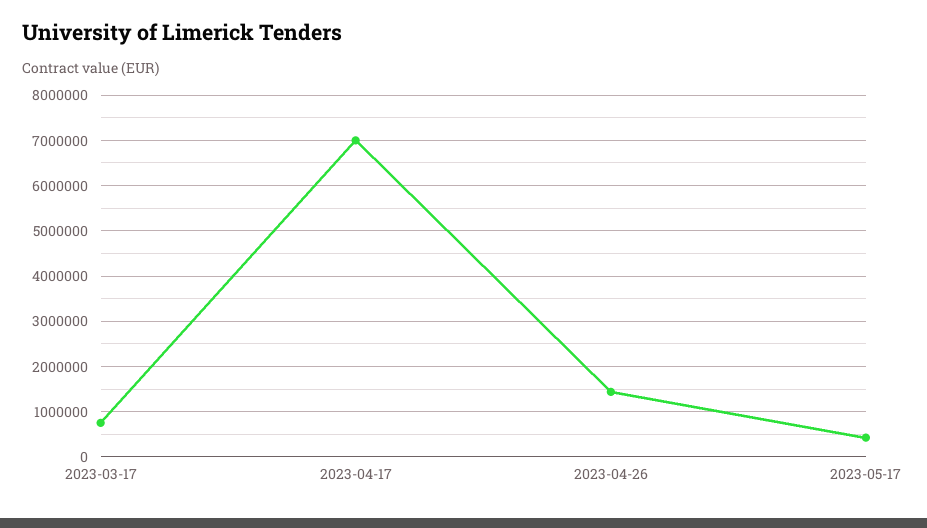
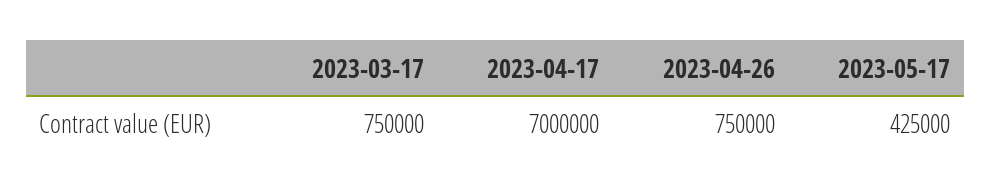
2023-04-26: 1400000 -> 750000

